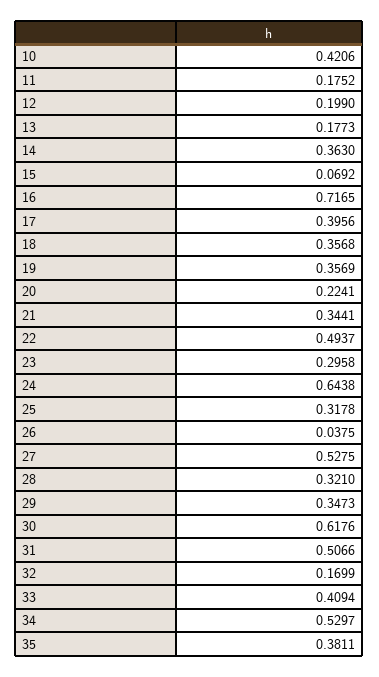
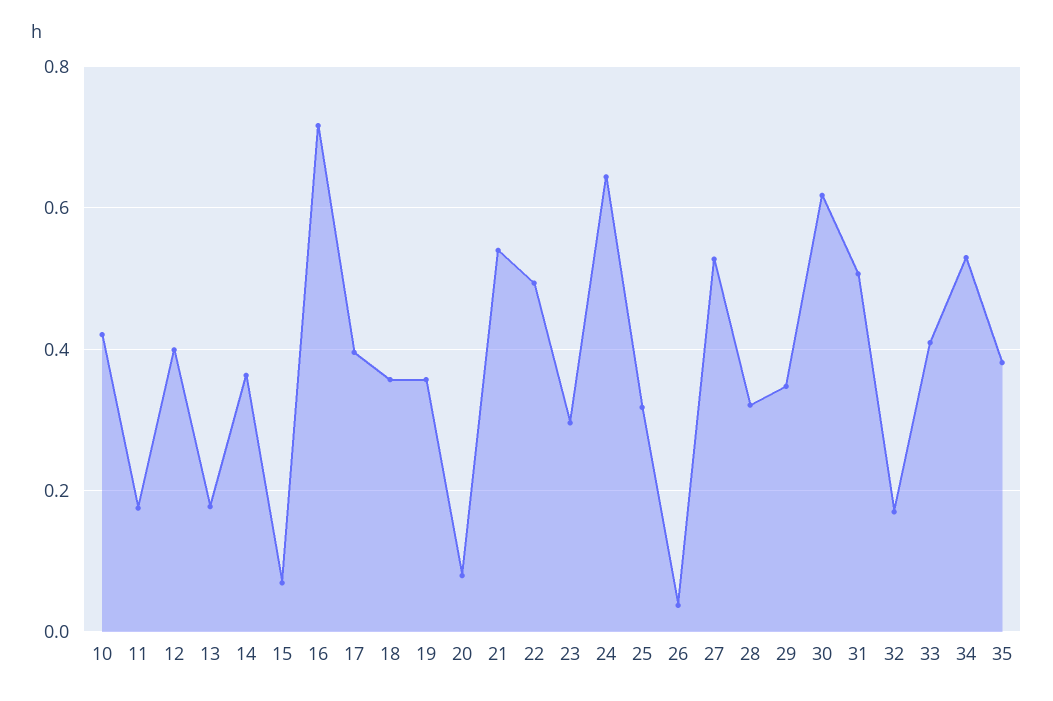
12: 0.199 -> 0.4
20: 0.2241 -> 0.08
21: 0.3441 -> 0.54

